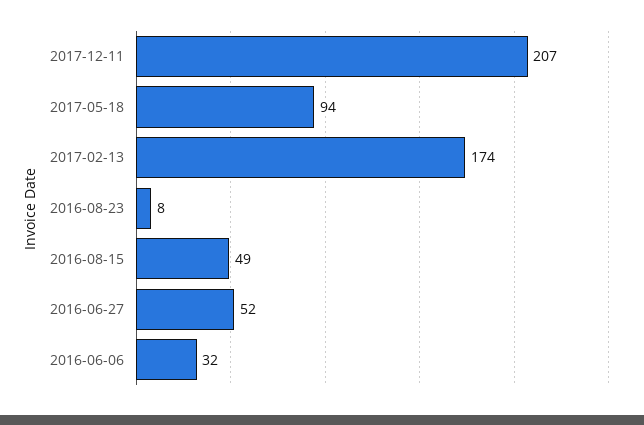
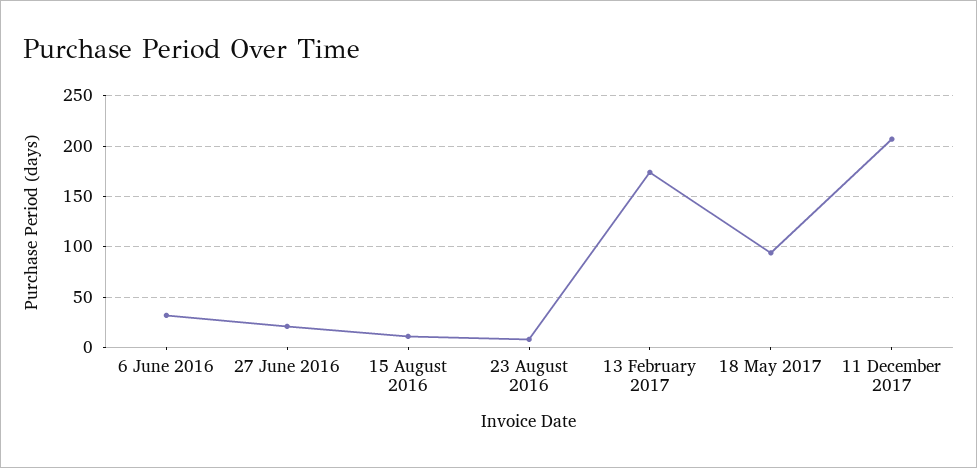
2016-08-15: 49 -> 10
2016-06-27: 52 -> 20

